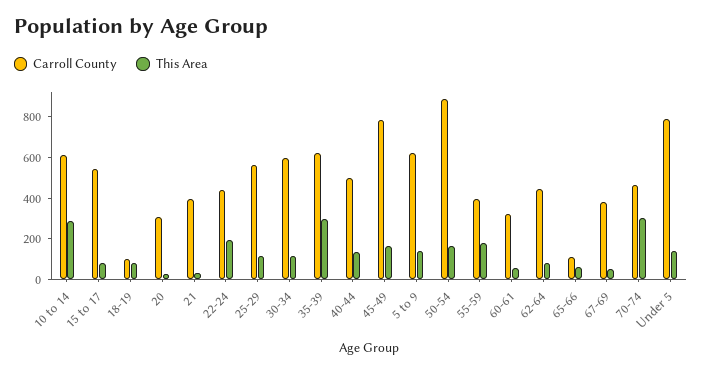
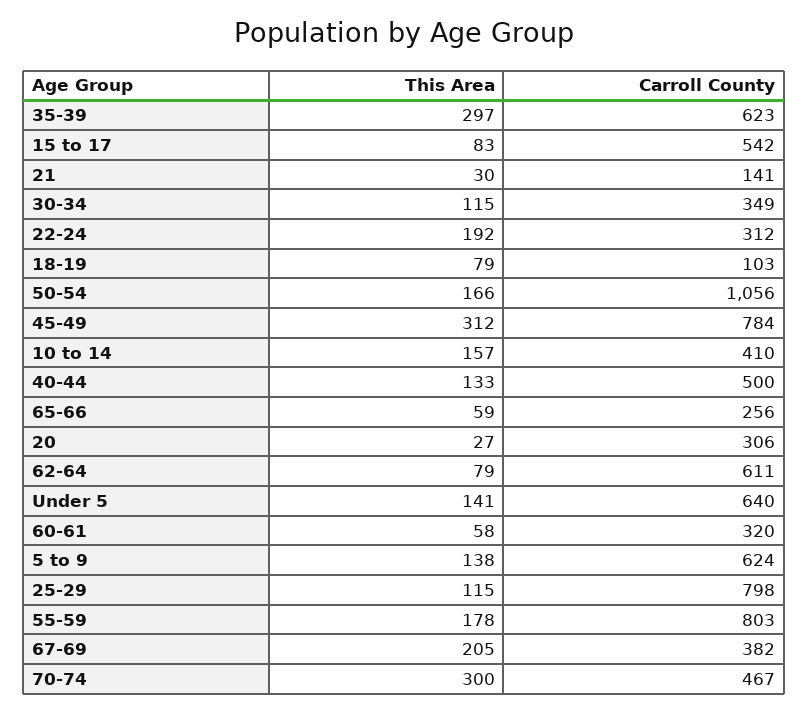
Carroll County, 10 to 14: 600 -> 410
This Area, 10 to 14: 300 -> 157
Carroll County, 21: 400 -> 141
Carroll County, 22-24: 450 -> 312
Carroll County, 25-29: 550 -> 798
Carroll County, 30-34: 600 -> 349
This Area, 45-49: 150 -> 312
Carroll County, 50-54: 900 -> 1056
Carroll County, 55-59: 400 -> 803
Carroll County, 62-64: 450 -> 611
Carroll County, 65-66: 100 -> 256
This Area, 67-69: 50 -> 205
Carroll County, Under 5: 800 -> 640

